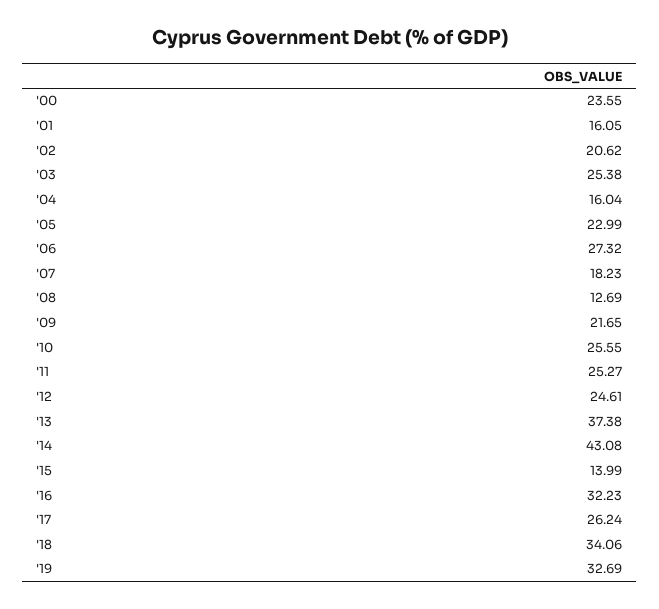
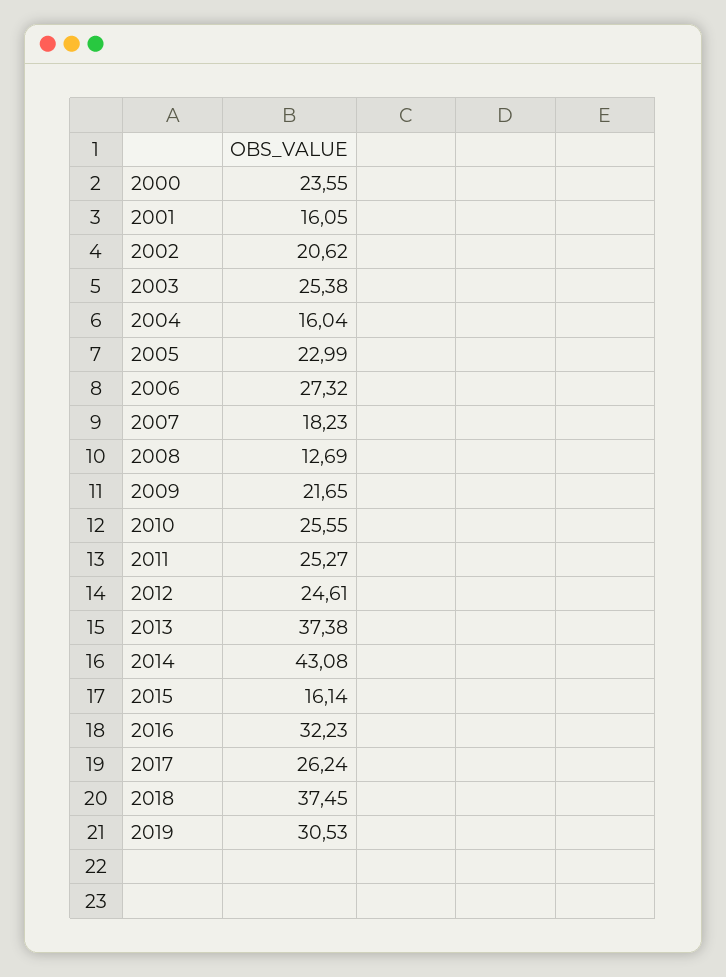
'15: 13.99 -> 16.14
'18: 34.06 -> 37.45
'19: 32.69 -> 30.53

